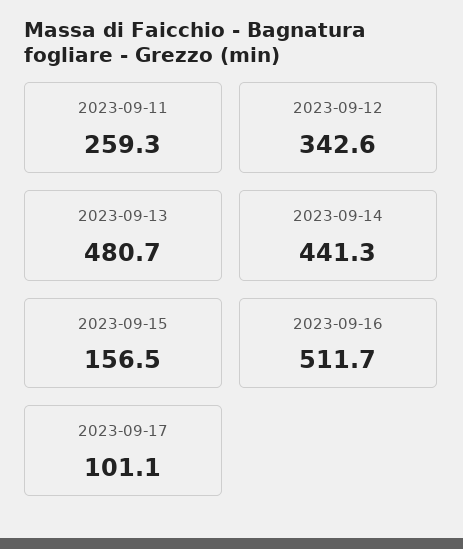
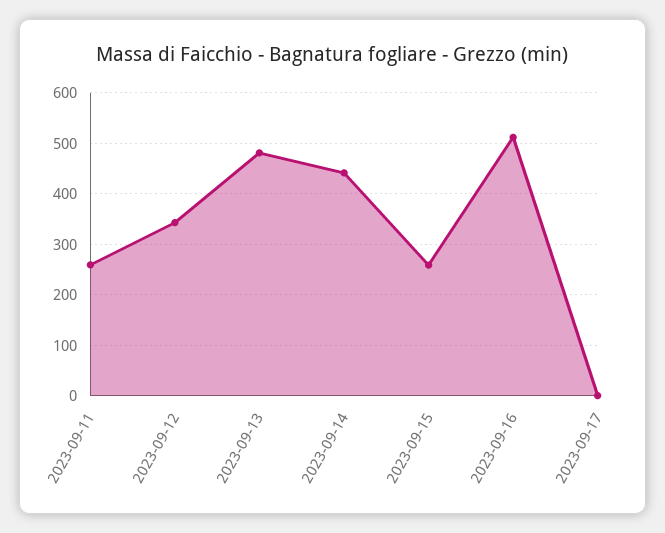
2023-09-15: 156.5 -> 260
2023-09-17: 101.1 -> 0

